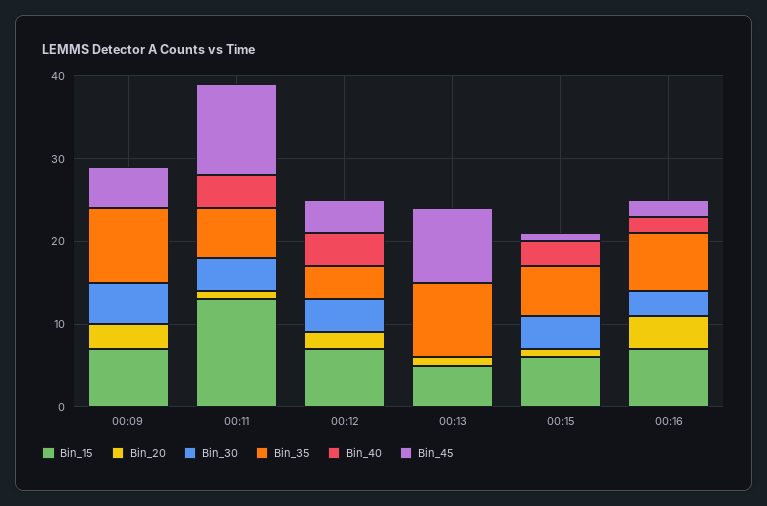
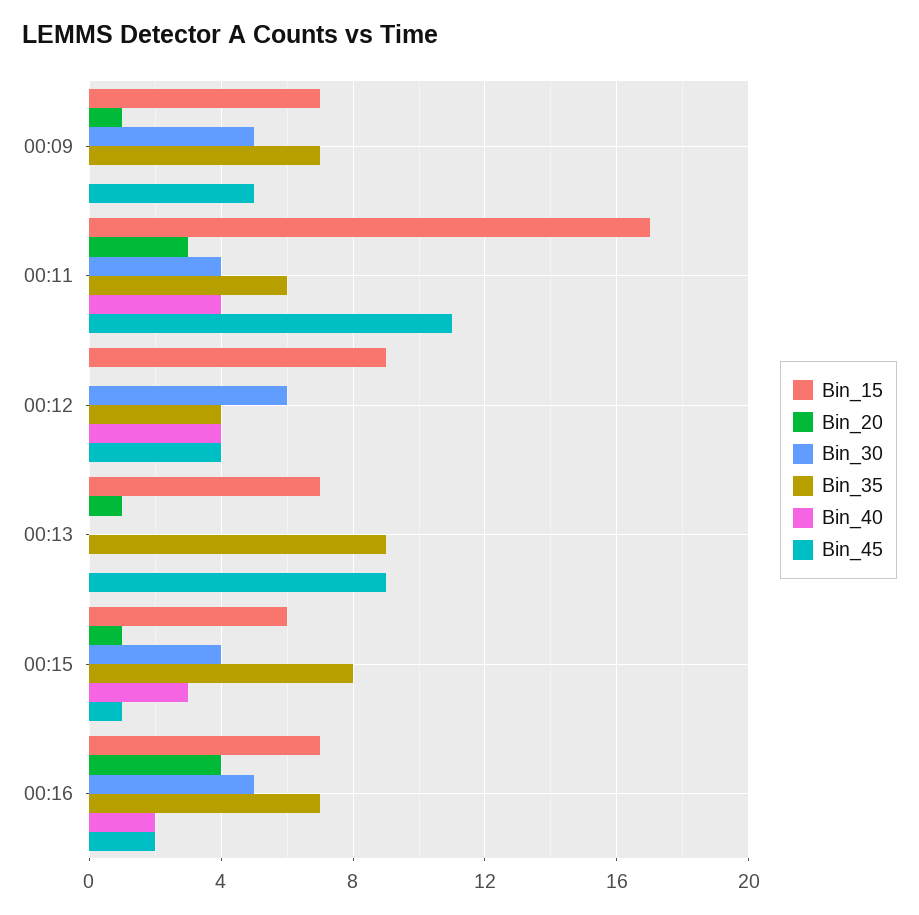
Bin_20, 00:09: 3 -> 1
Bin_35, 00:09: 9 -> 7
Bin_15, 00:11: 13 -> 17
Bin_20, 00:11: 1 -> 3
Bin_15, 00:12: 7 -> 9
Bin_20, 00:12: 2 -> 0
Bin_30, 00:12: 4 -> 6
Bin_15, 00:13: 5 -> 7
Bin_35, 00:15: 6 -> 8
Bin_30, 00:16: 3 -> 5

